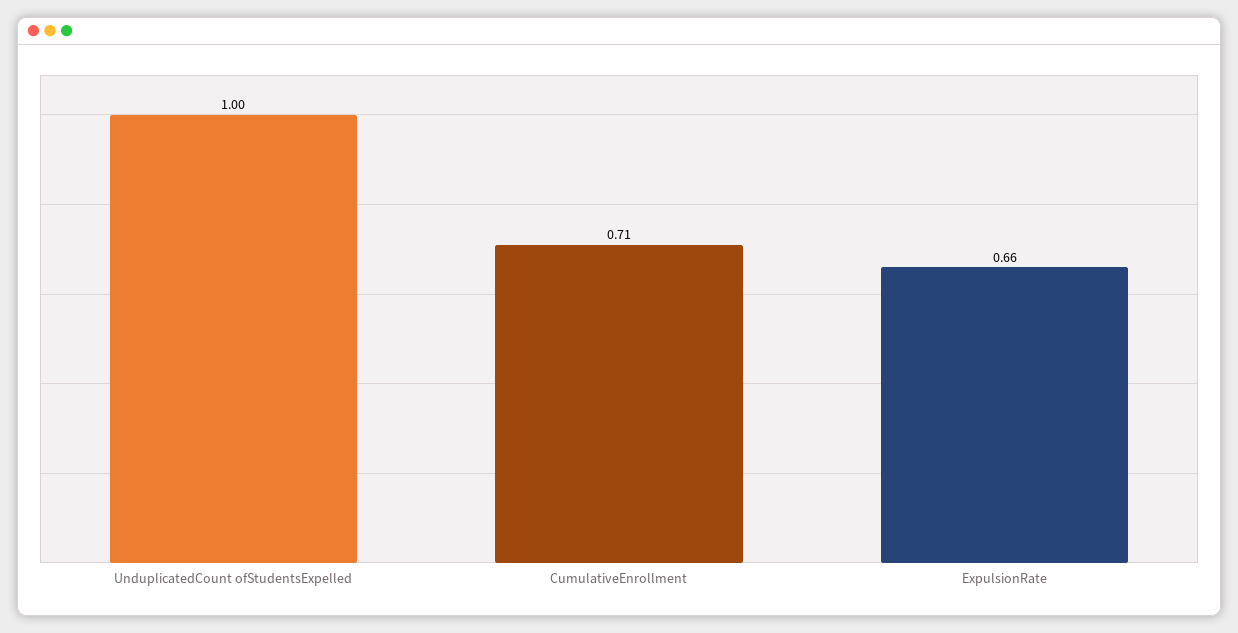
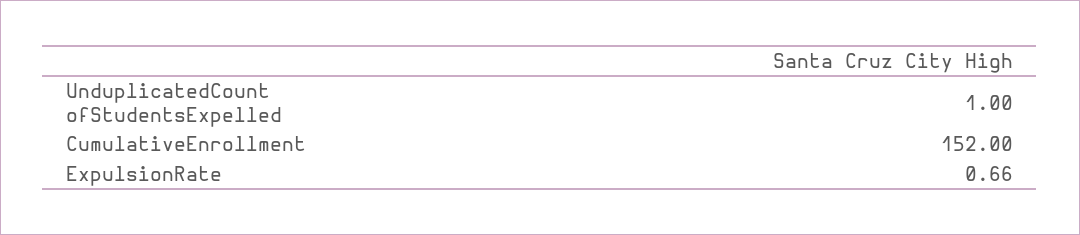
CumulativeEnrollment: 0.71 -> 152

